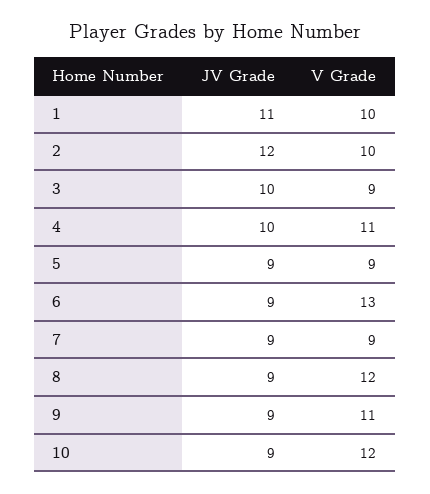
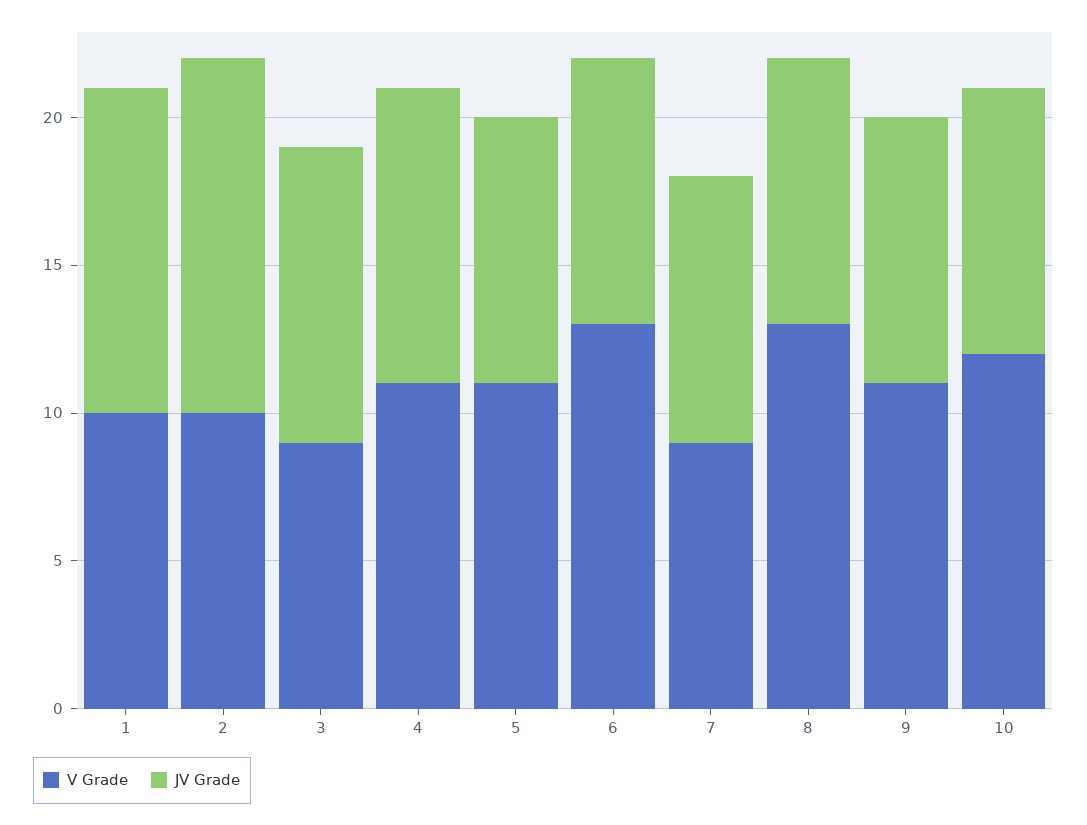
V Grade, 5: 9 -> 11
V Grade, 8: 12 -> 13

